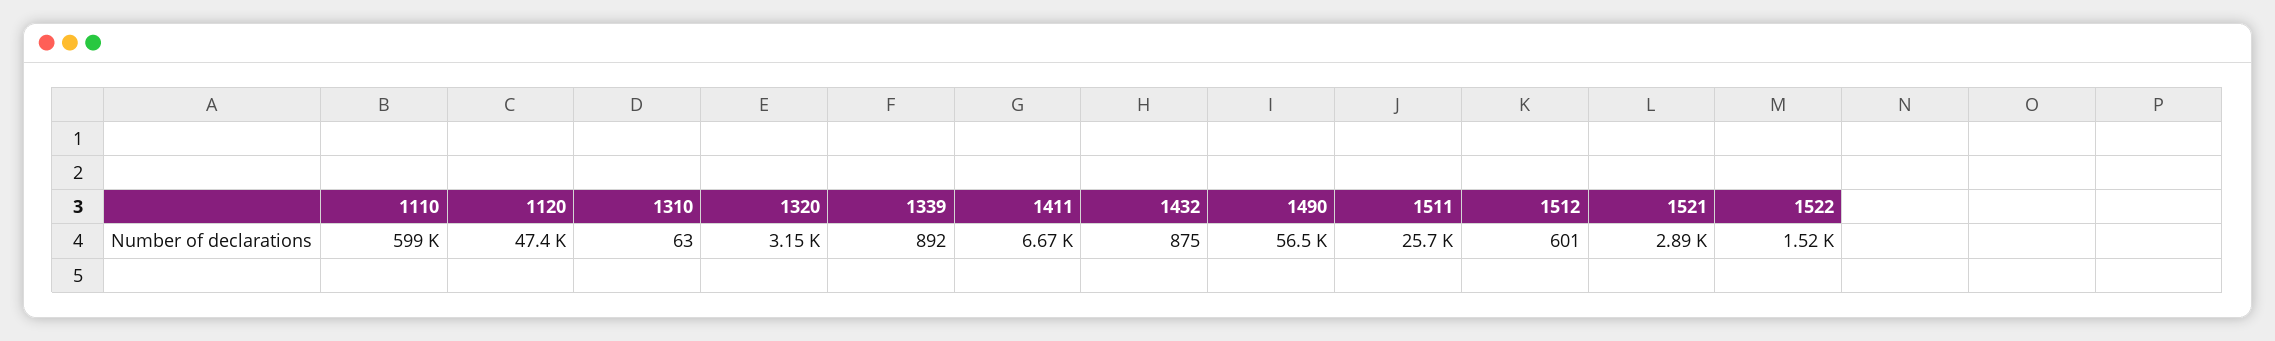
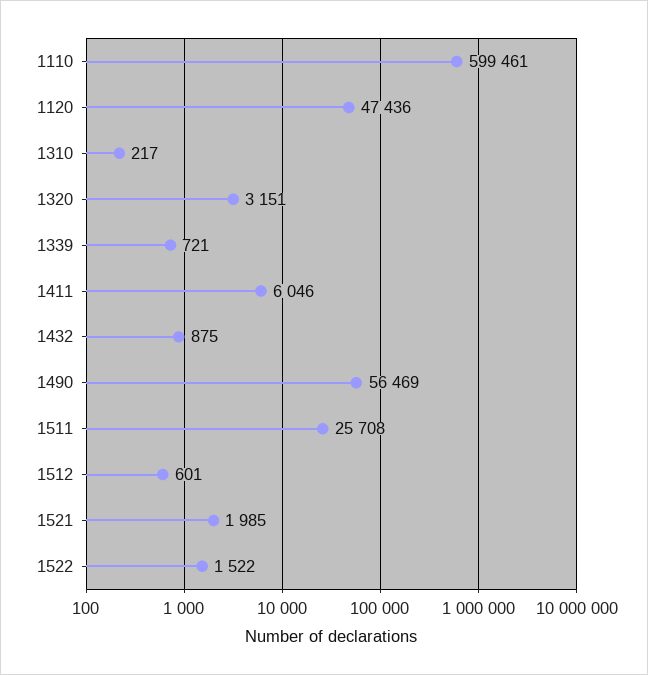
1310: 63 -> 217
1339: 892 -> 721
1411: 6670 -> 6046
1521: 2890 -> 1985

